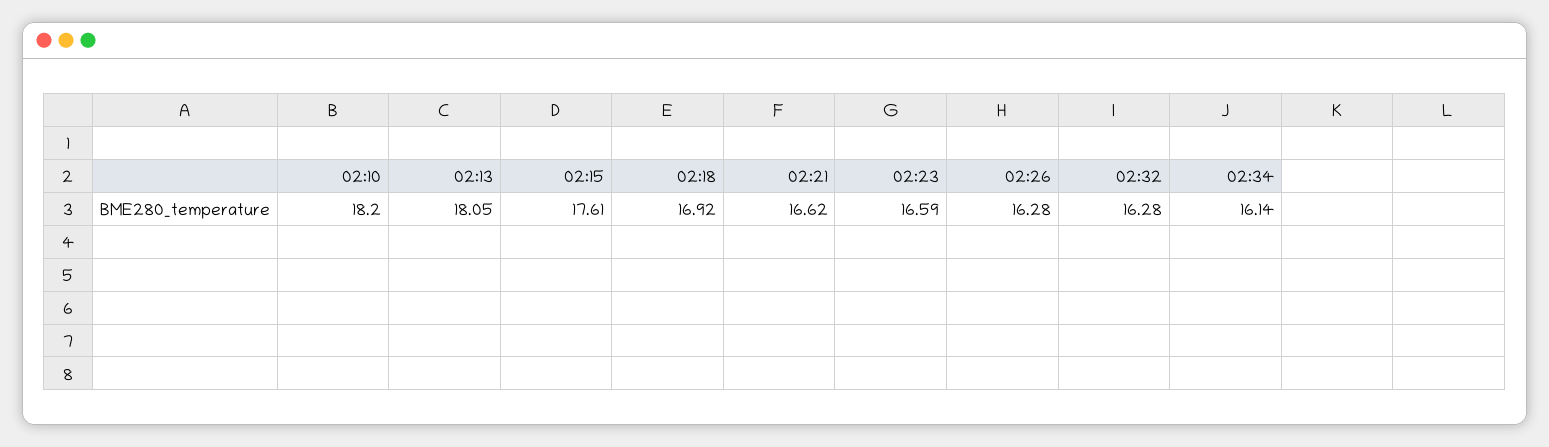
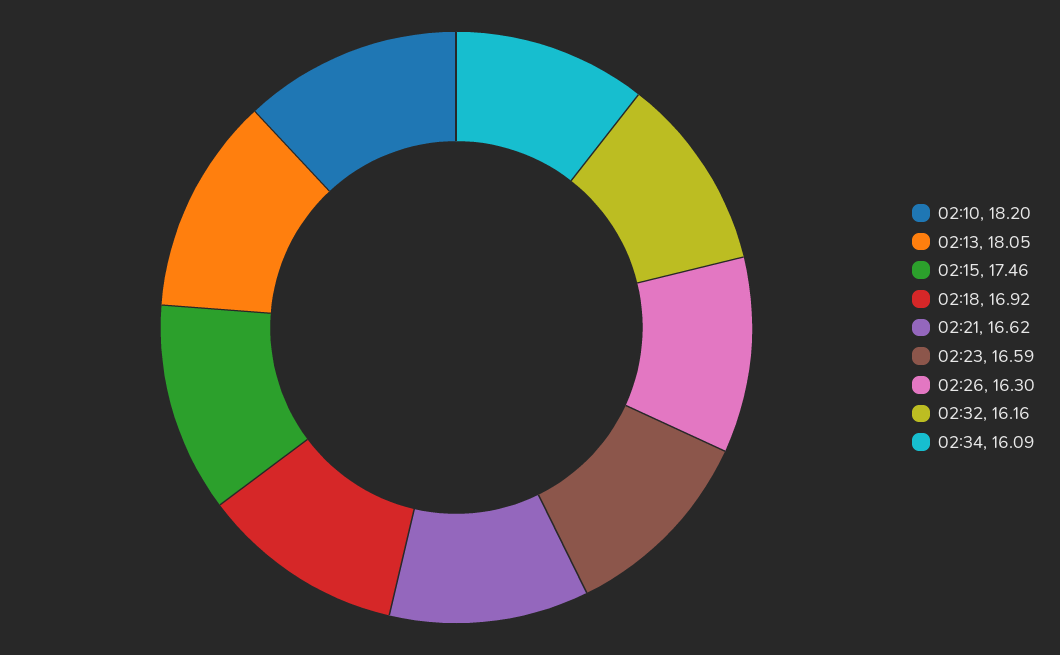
02:15: 17.61 -> 17.46
02:26: 16.28 -> 16.3
02:32: 16.28 -> 16.16
02:34: 16.14 -> 16.09

